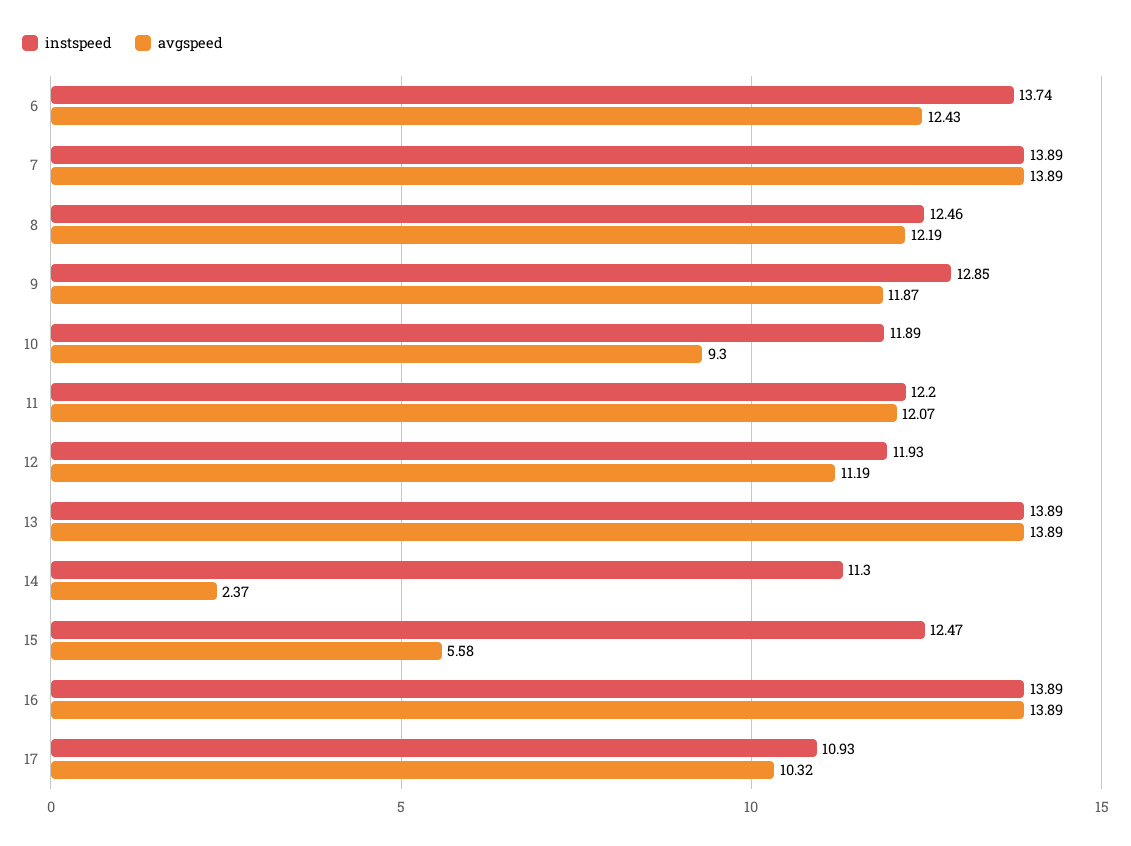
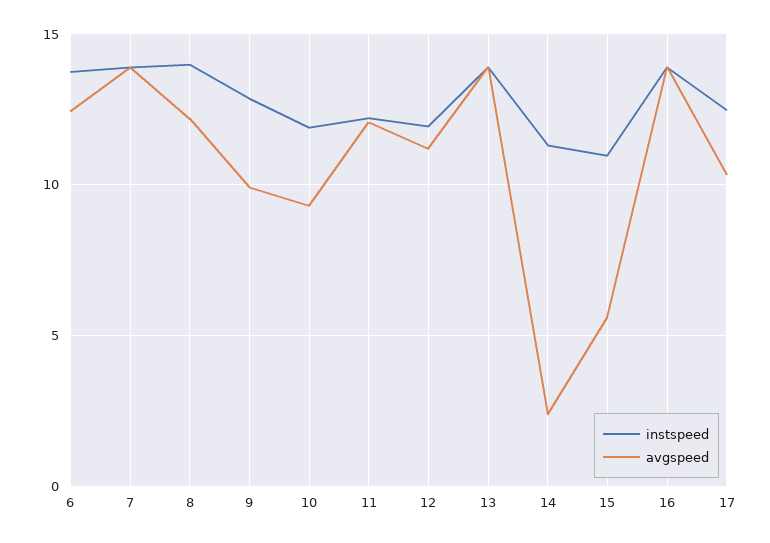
instspeed, 8: 12.46 -> 14
avgspeed, 9: 11.87 -> 10
instspeed, 15: 12.47 -> 11
instspeed, 17: 10.93 -> 12.5

